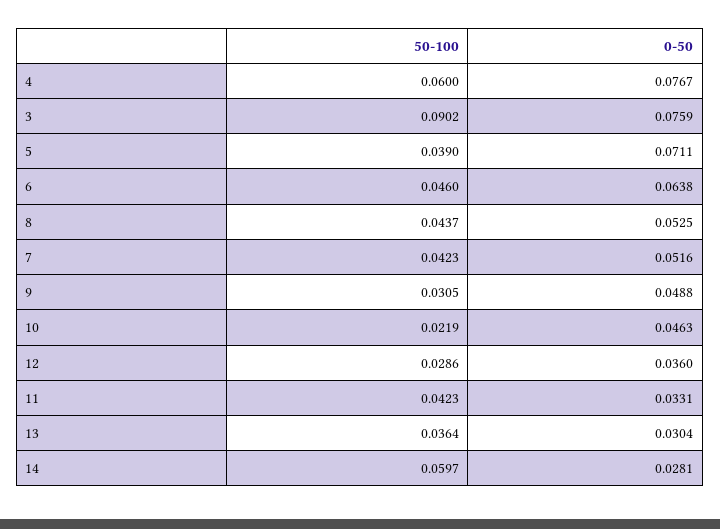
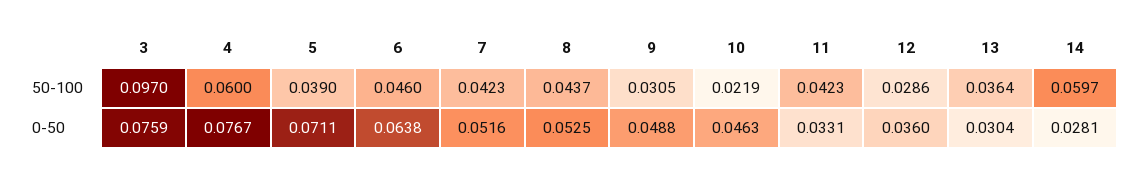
50-100, 3: 0.0902 -> 0.097

